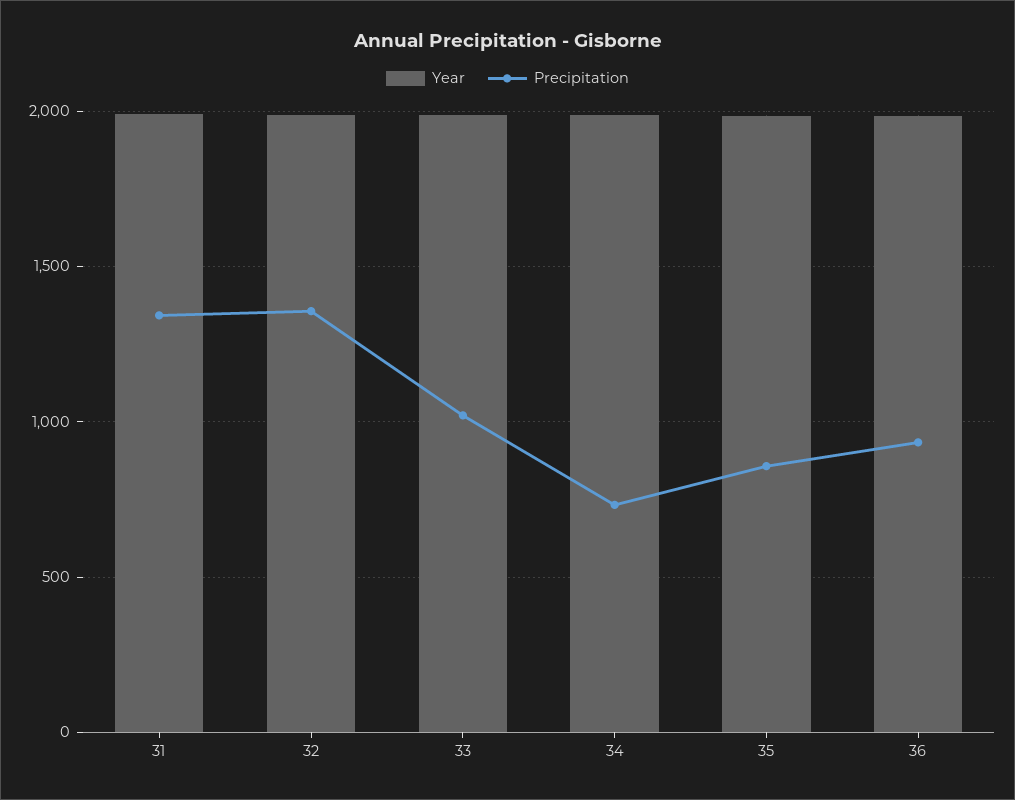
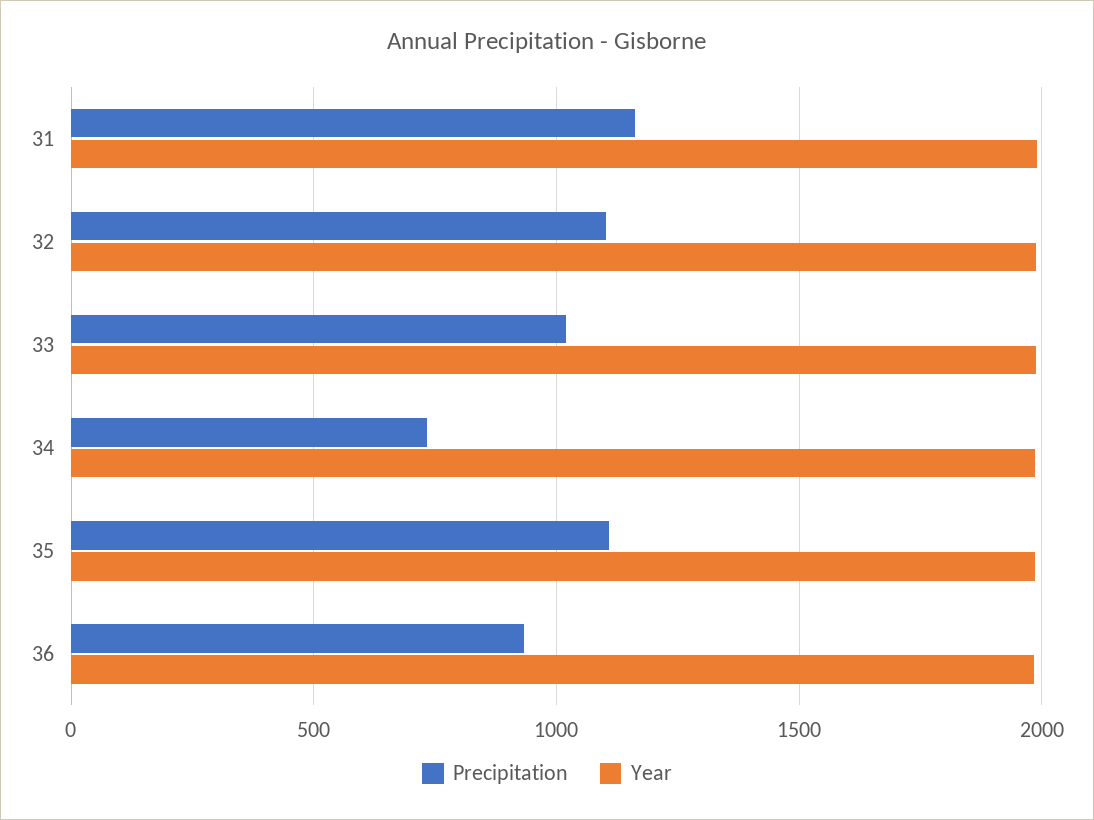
Precipitation, 31: 1350 -> 1150
Precipitation, 32: 1350 -> 1100
Precipitation, 35: 850 -> 1100

